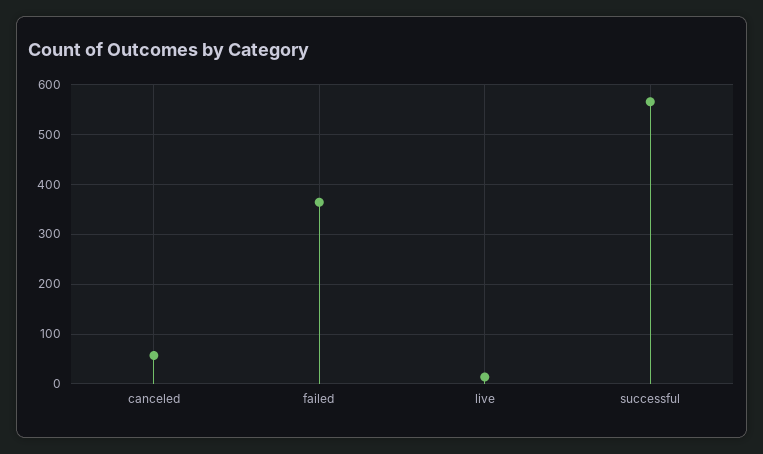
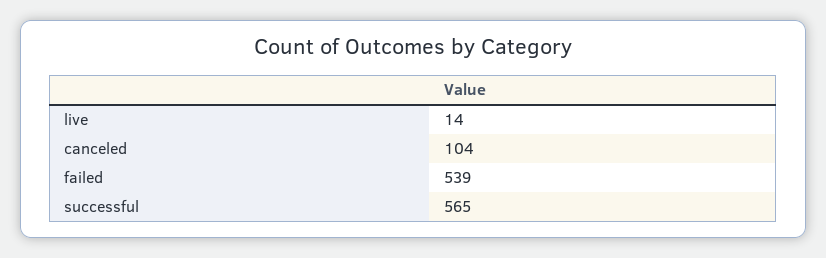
canceled: 60 -> 104
failed: 360 -> 539

